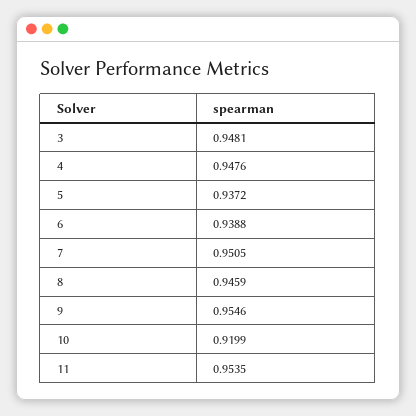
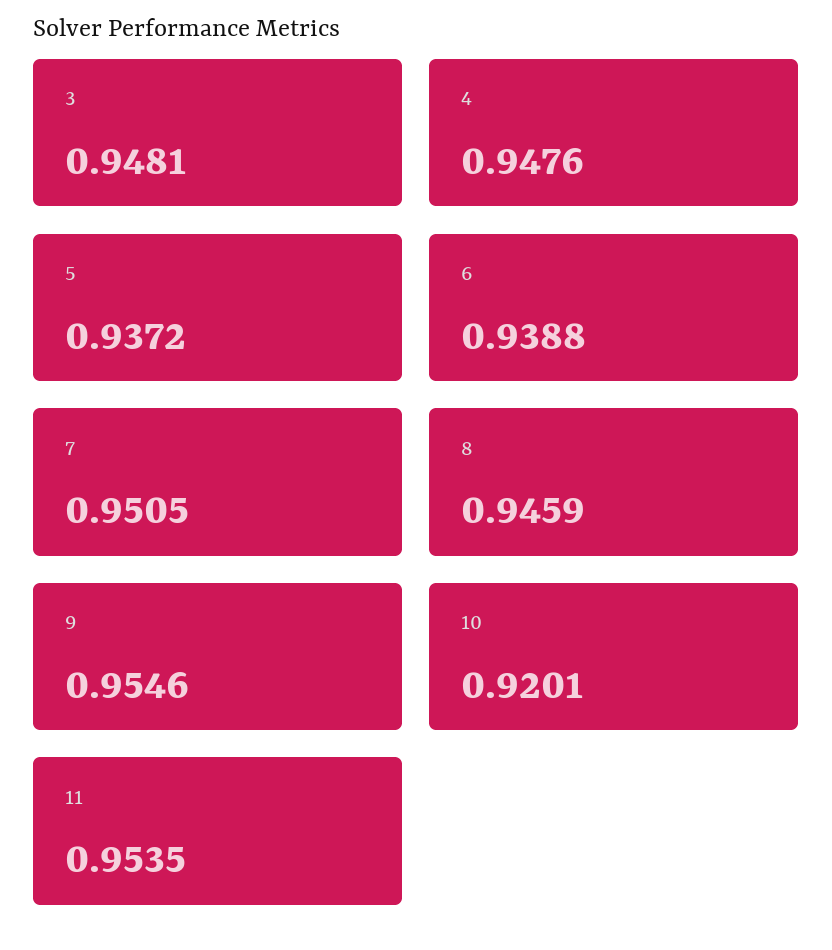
10: 0.9199 -> 0.9201

